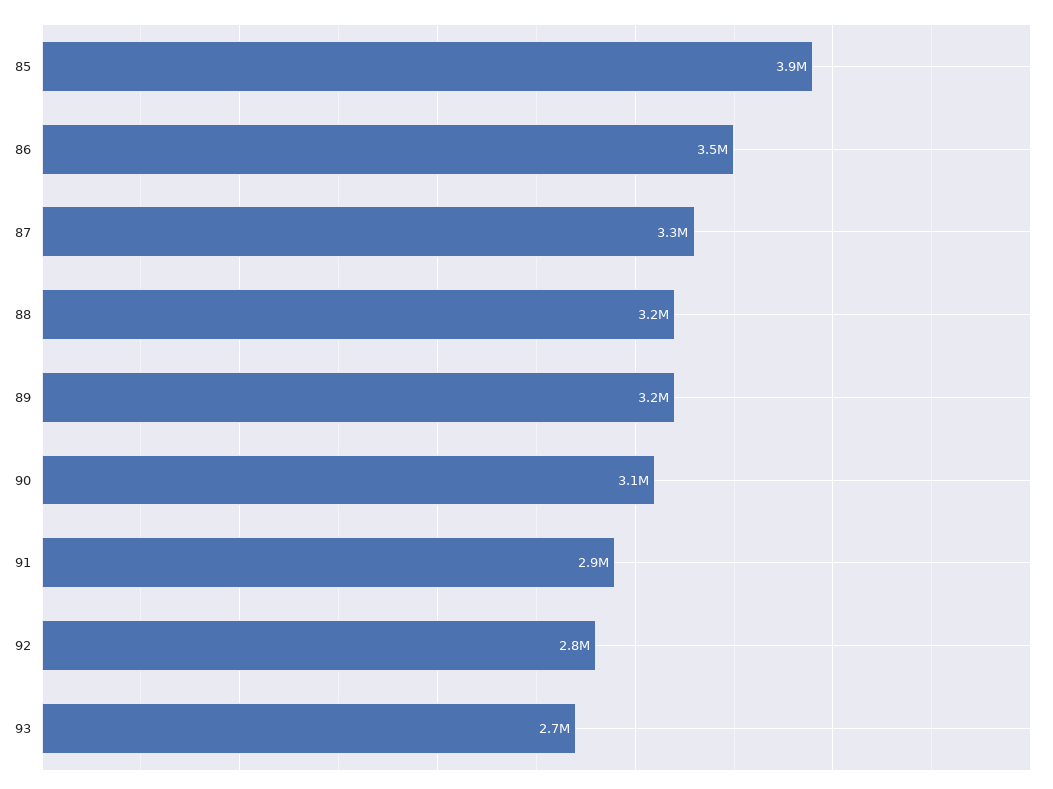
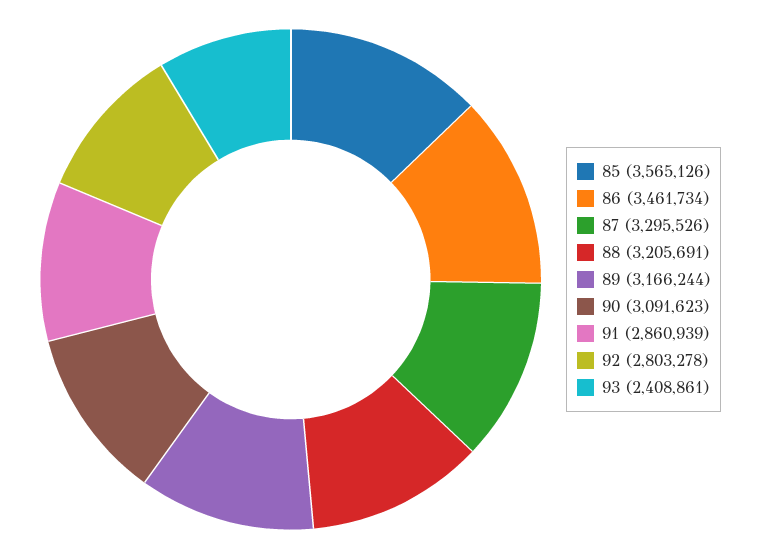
85: 3900000 -> 3565126
93: 2700000 -> 2408861

